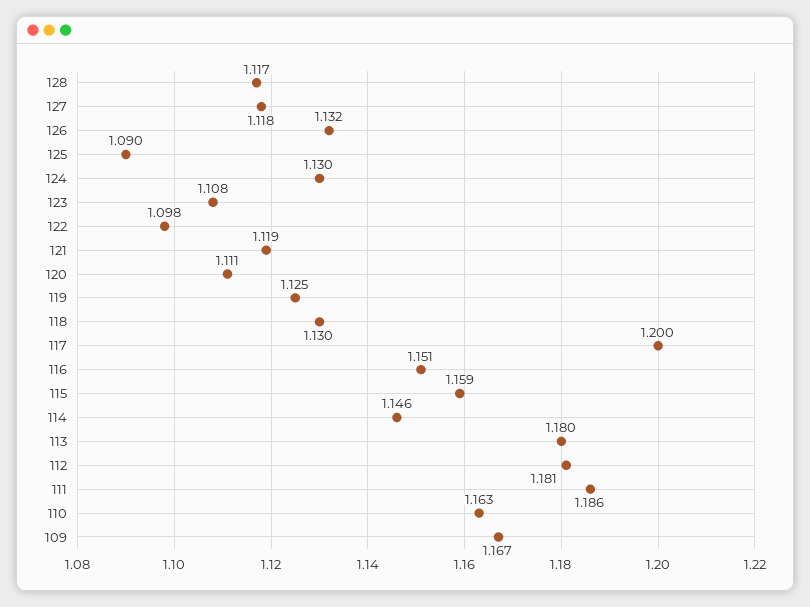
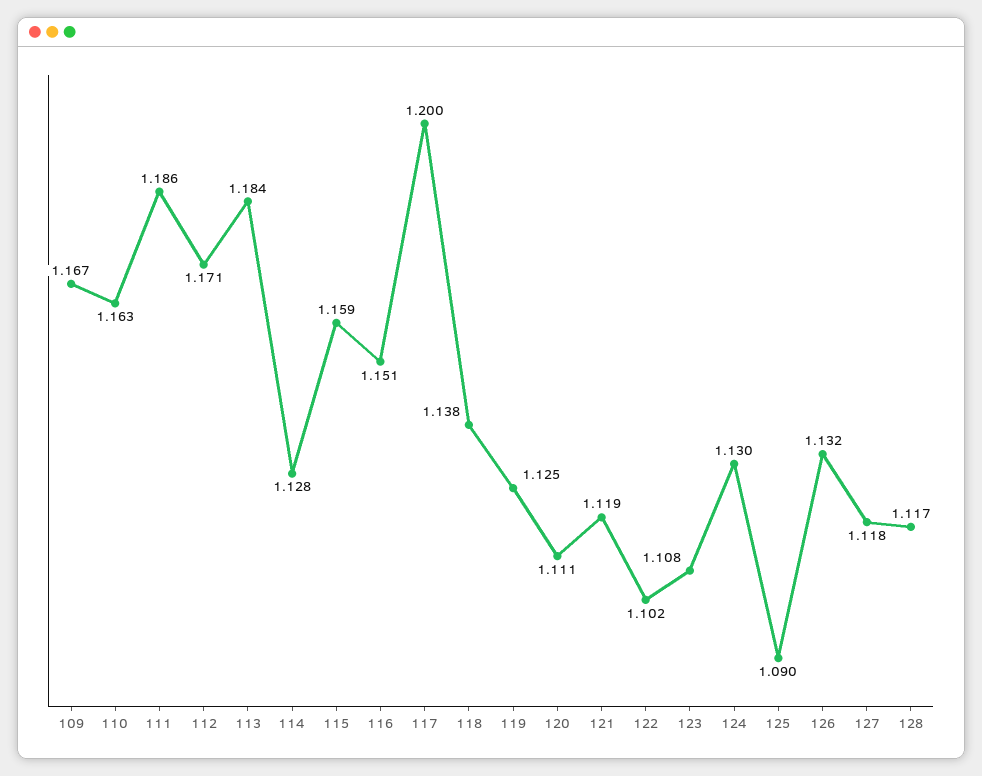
122: 1.098 -> 1.102
118: 1.13 -> 1.138
114: 1.146 -> 1.128
113: 1.18 -> 1.184
112: 1.181 -> 1.171

